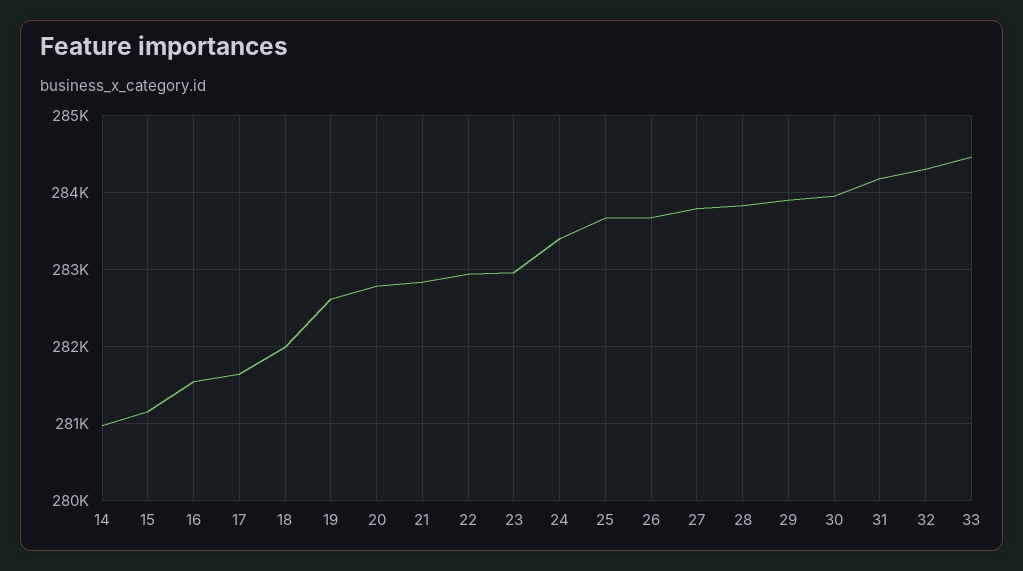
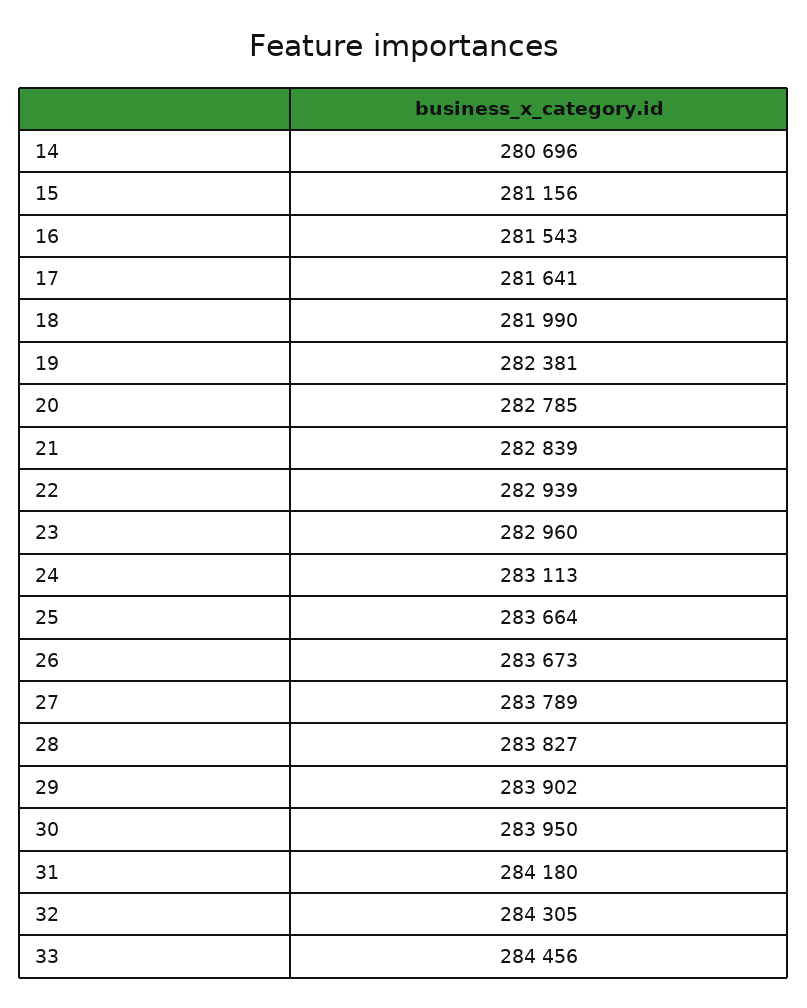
14: 281000 -> 280696
19: 282600 -> 282381
24: 283400 -> 283113

